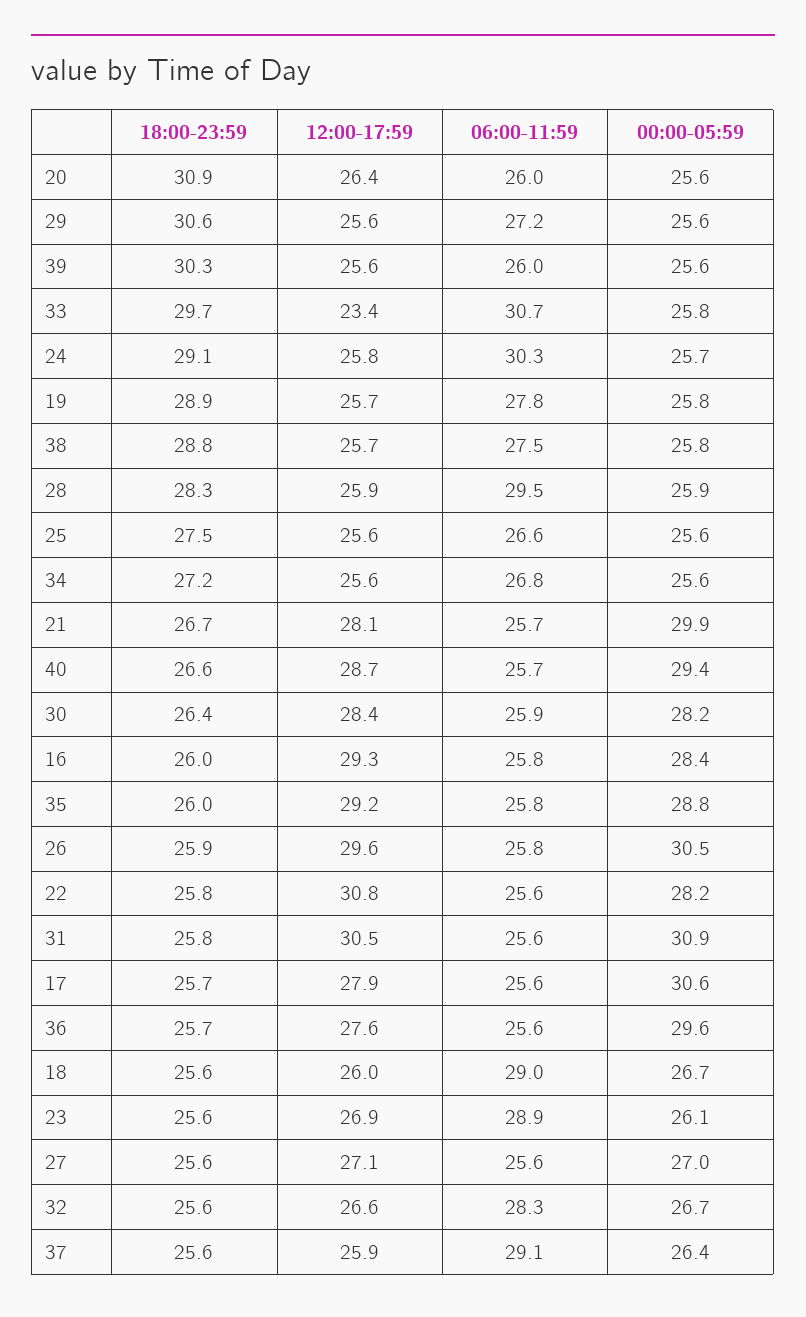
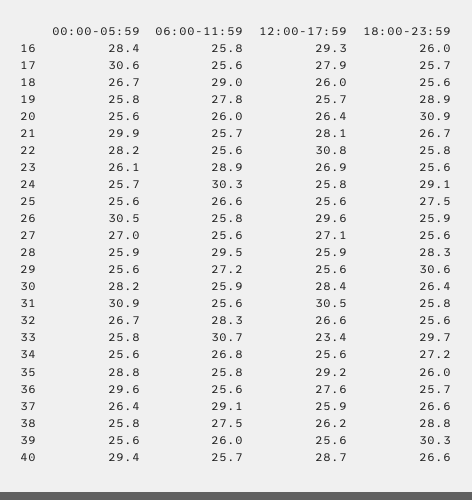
12:00-17:59, 38: 25.7 -> 26.2
18:00-23:59, 37: 25.6 -> 26.6

